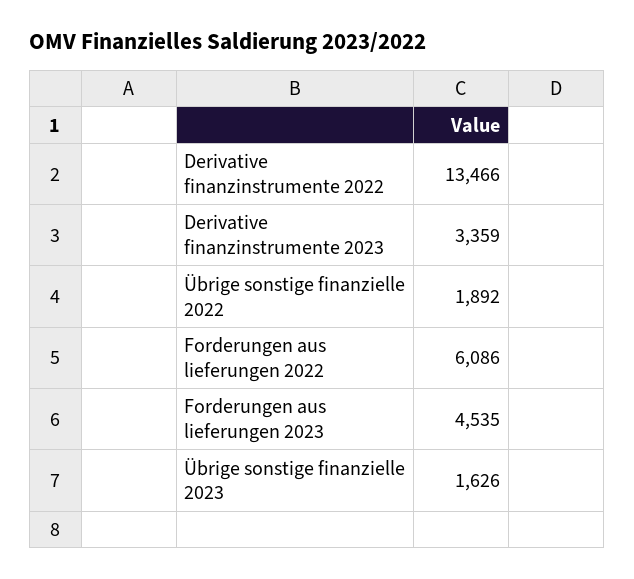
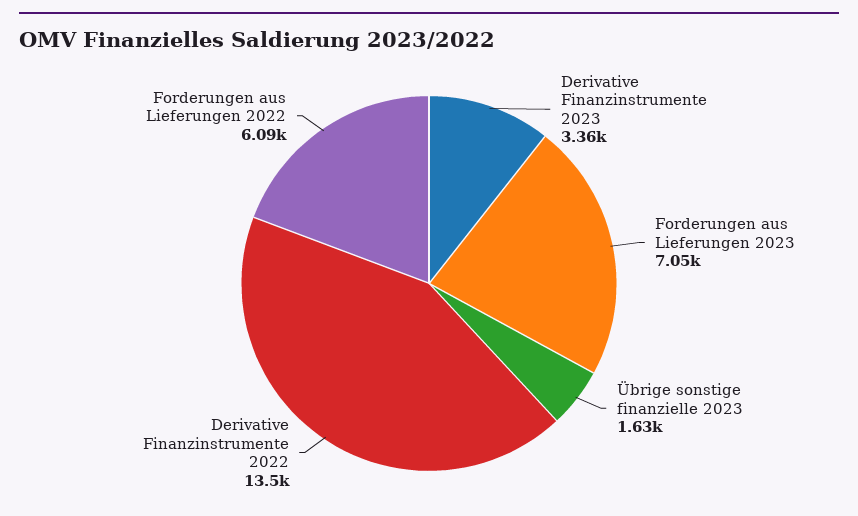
Übrige sonstige finanzielle 2022: 1892 -> none
Forderungen aus lieferungen 2023: 4535 -> 7050

